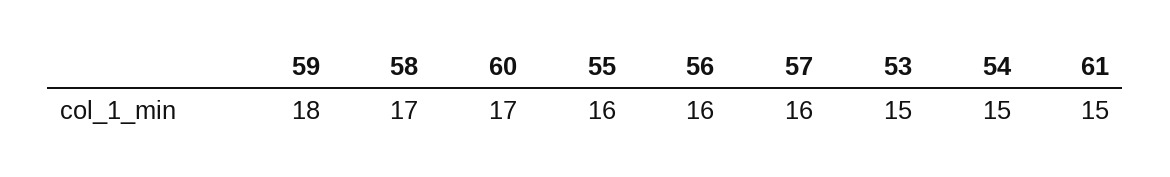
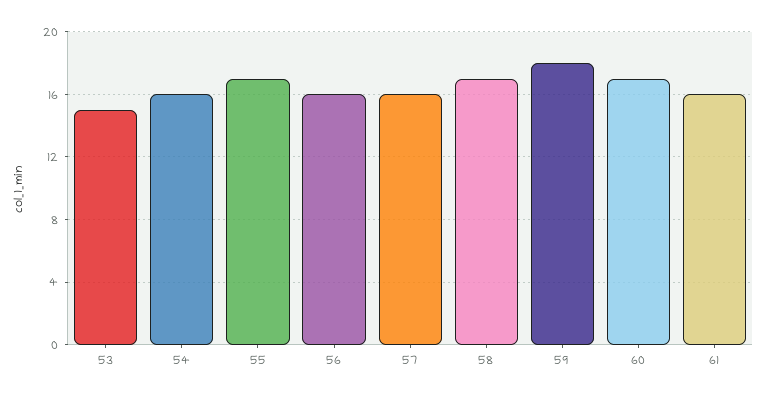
55: 16 -> 17
54: 15 -> 16
61: 15 -> 16

